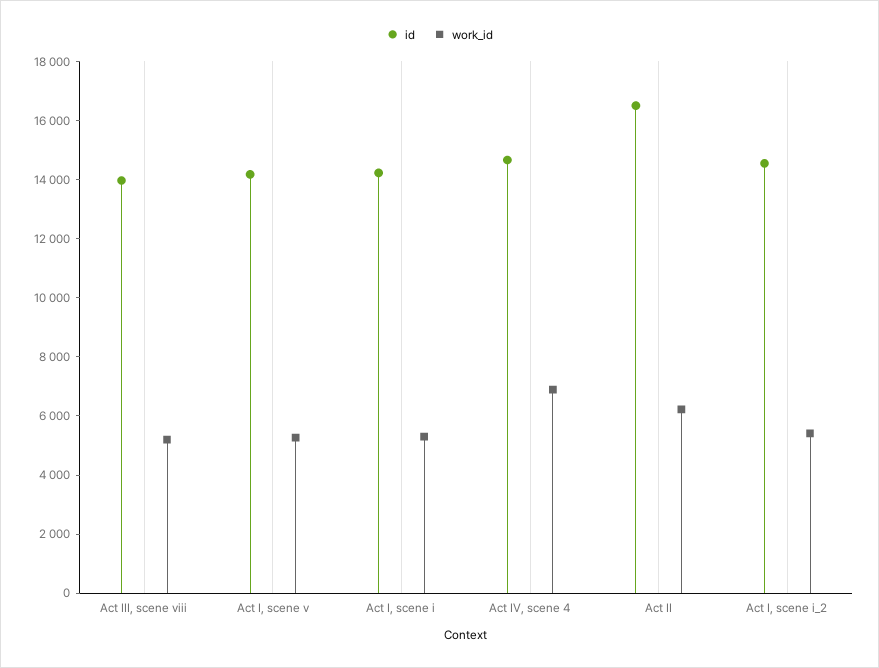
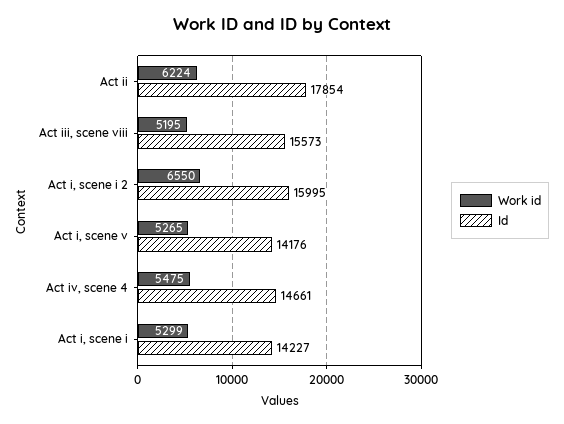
id, Act III, scene viii: 14000 -> 15573
work_id, Act IV, scene 4: 7000 -> 5475
id, Act II: 16500 -> 17854
id, Act I, scene i_2: 14500 -> 15995
work_id, Act I, scene i_2: 5500 -> 6550

